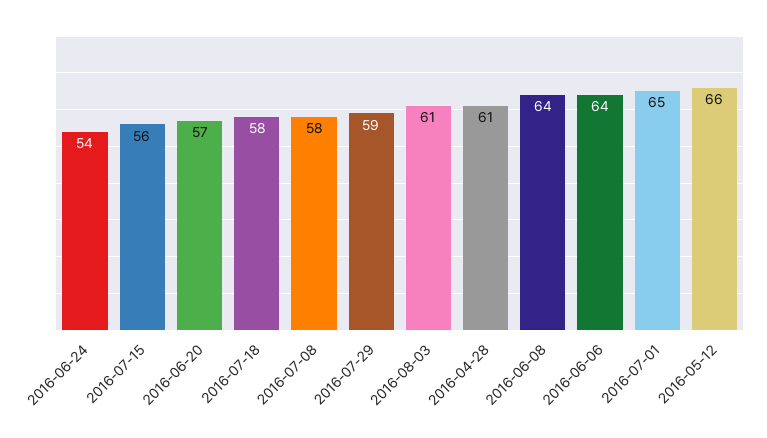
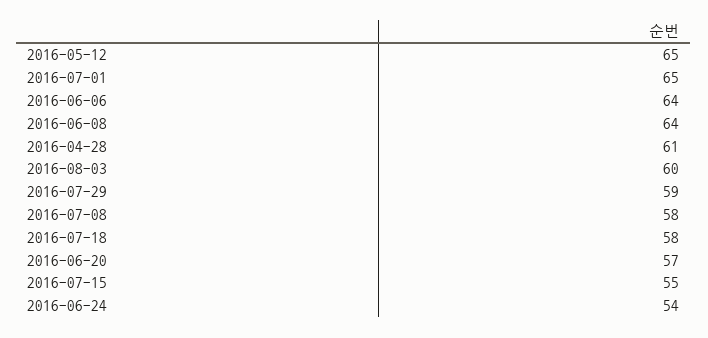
2016-07-15: 56 -> 55
2016-08-03: 61 -> 60
2016-05-12: 66 -> 65

